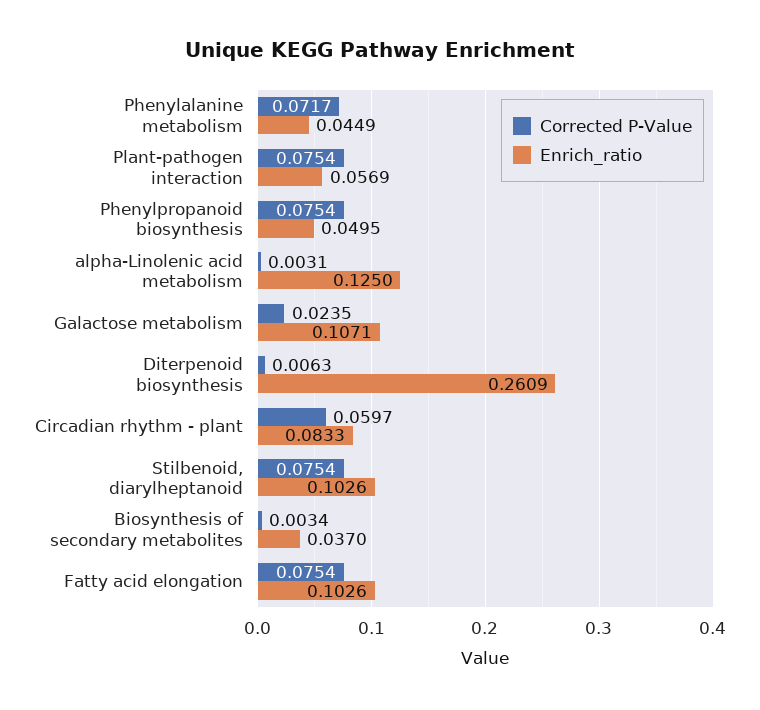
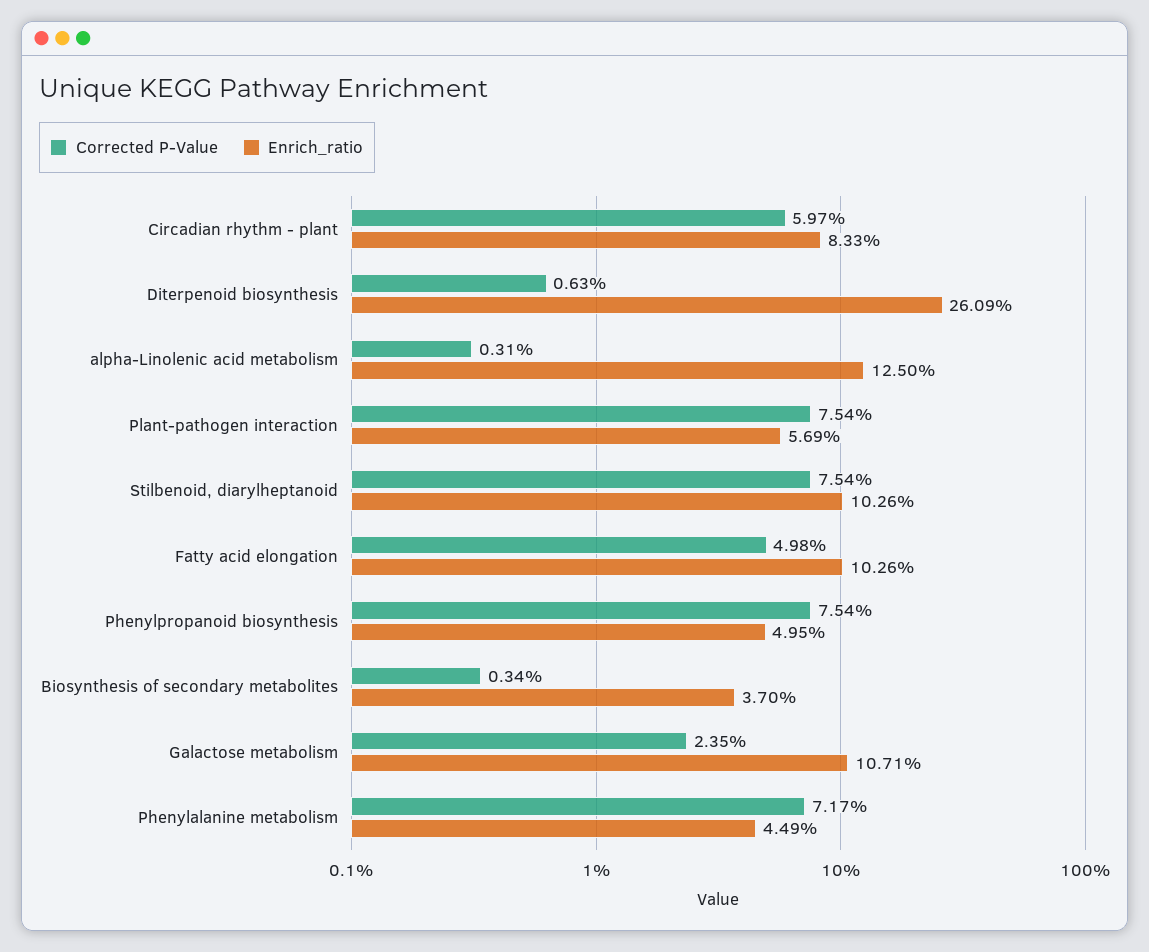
Corrected P-Value, Fatty acid elongation: 0.0754 -> 0.0498

